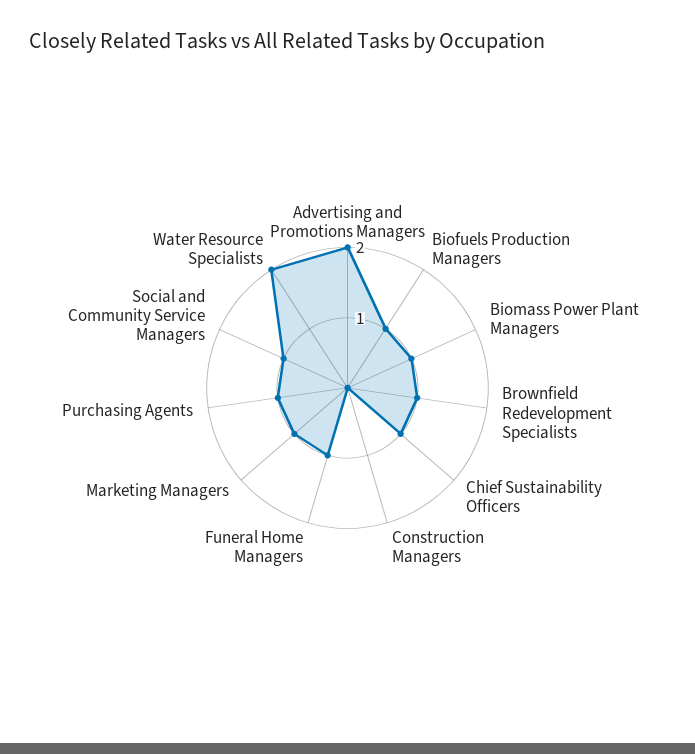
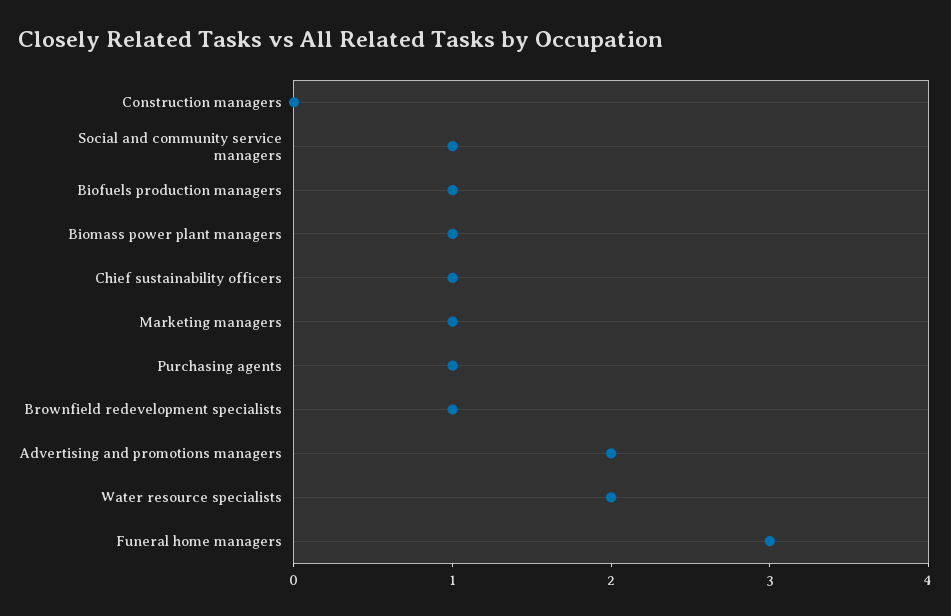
Funeral Home Managers: 1 -> 3

